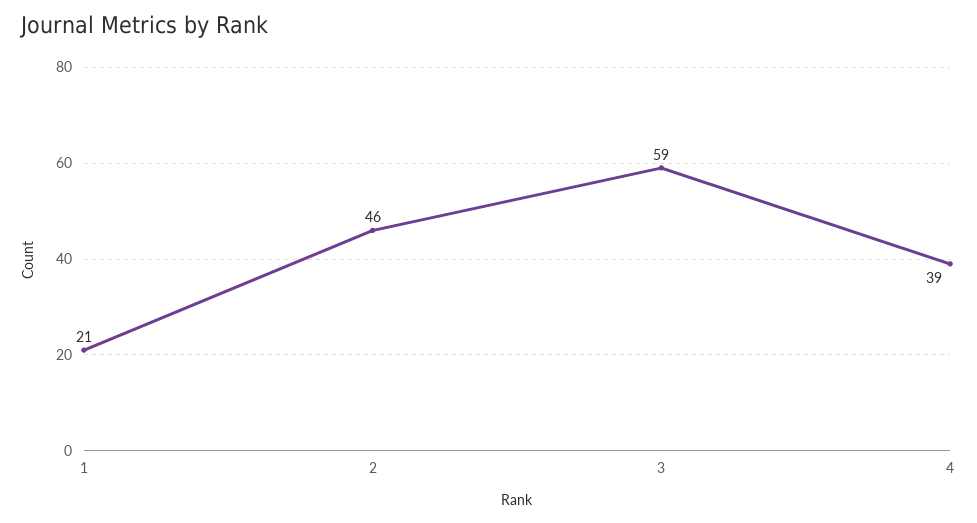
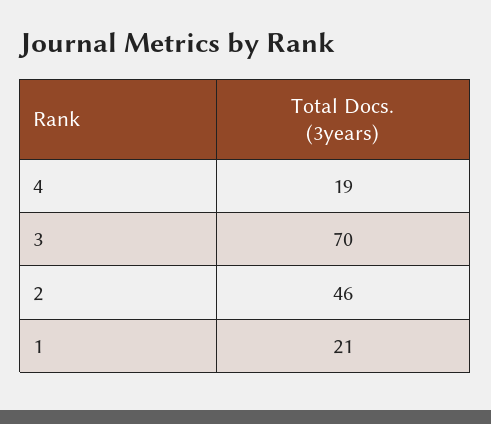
3: 59 -> 70
4: 39 -> 19

